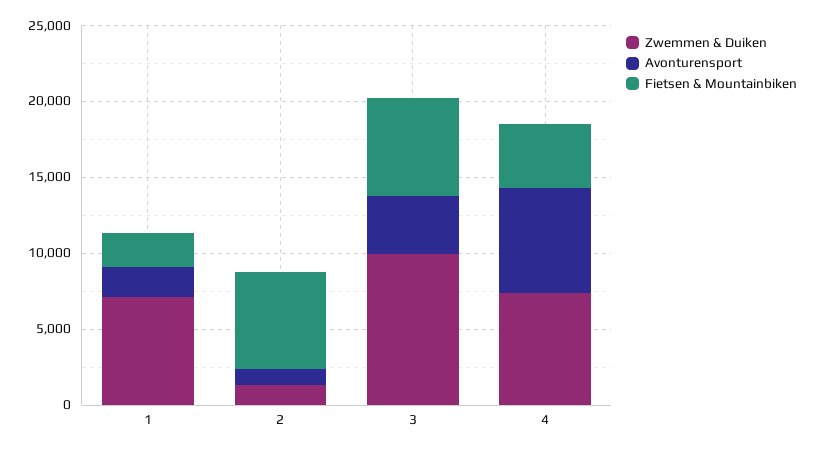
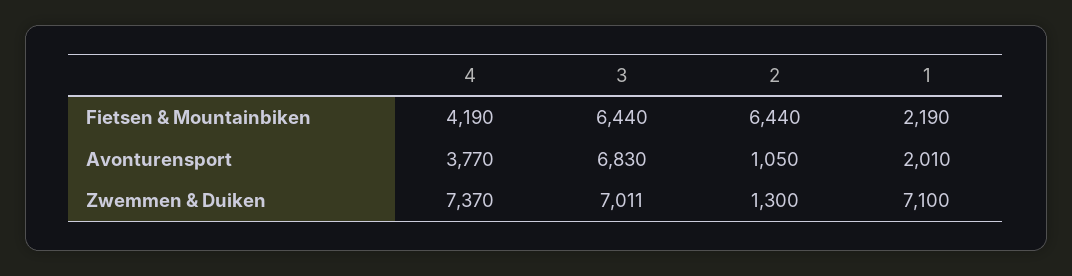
Zwemmen & Duiken, 3: 10000 -> 7011
Avonturensport, 3: 4000 -> 6830
Avonturensport, 4: 7000 -> 3770

